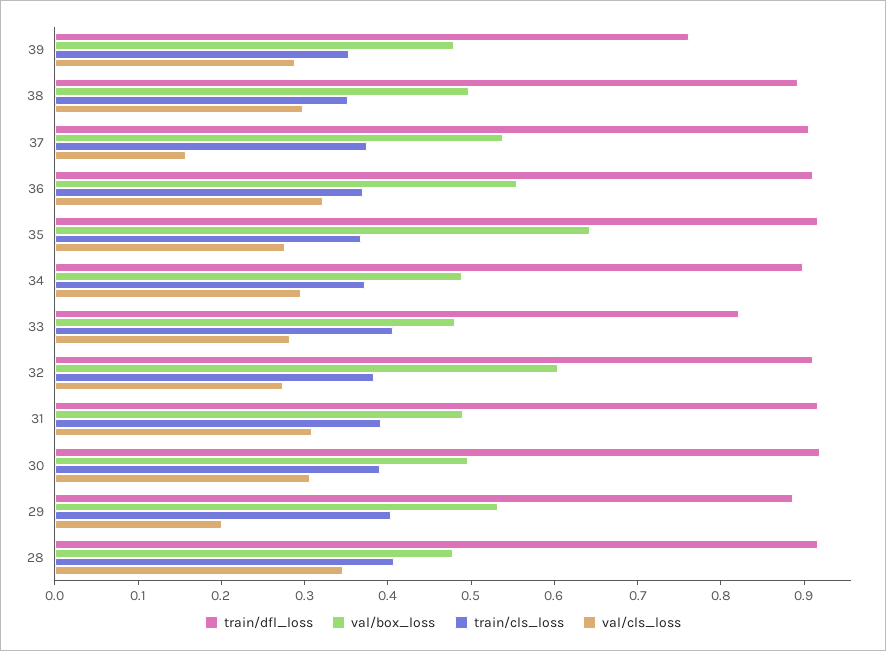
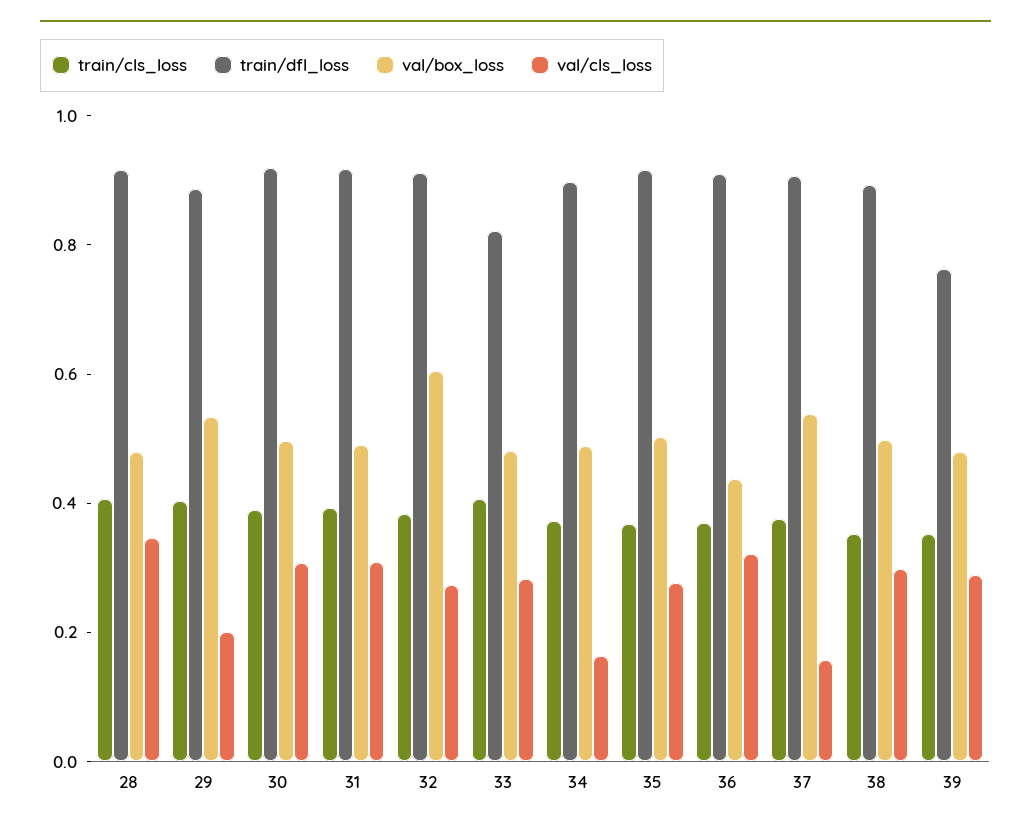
val/box_loss, 36: 0.56 -> 0.45
val/box_loss, 35: 0.64 -> 0.5
val/cls_loss, 34: 0.3 -> 0.15

